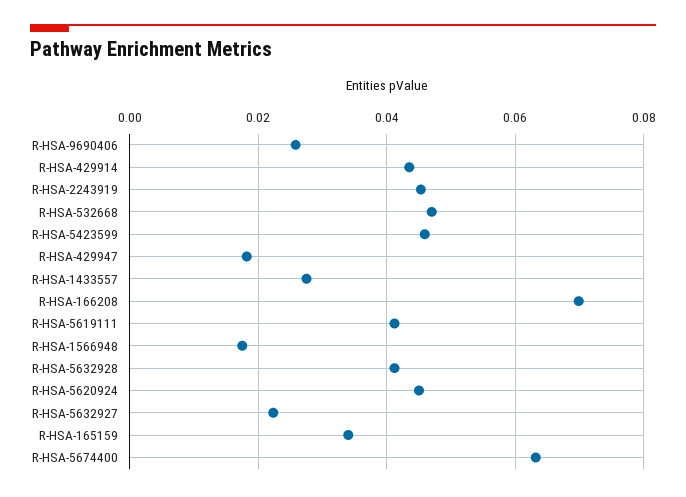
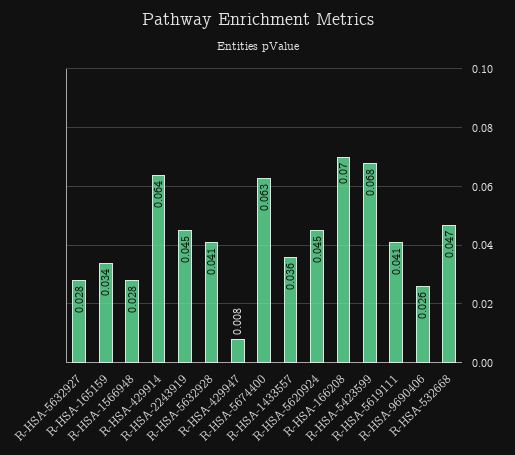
R-HSA-429914: 0.044 -> 0.064
R-HSA-5423599: 0.046 -> 0.068
R-HSA-429947: 0.018 -> 0.008
R-HSA-1433557: 0.028 -> 0.036
R-HSA-1566948: 0.018 -> 0.028
R-HSA-5632927: 0.022 -> 0.028

